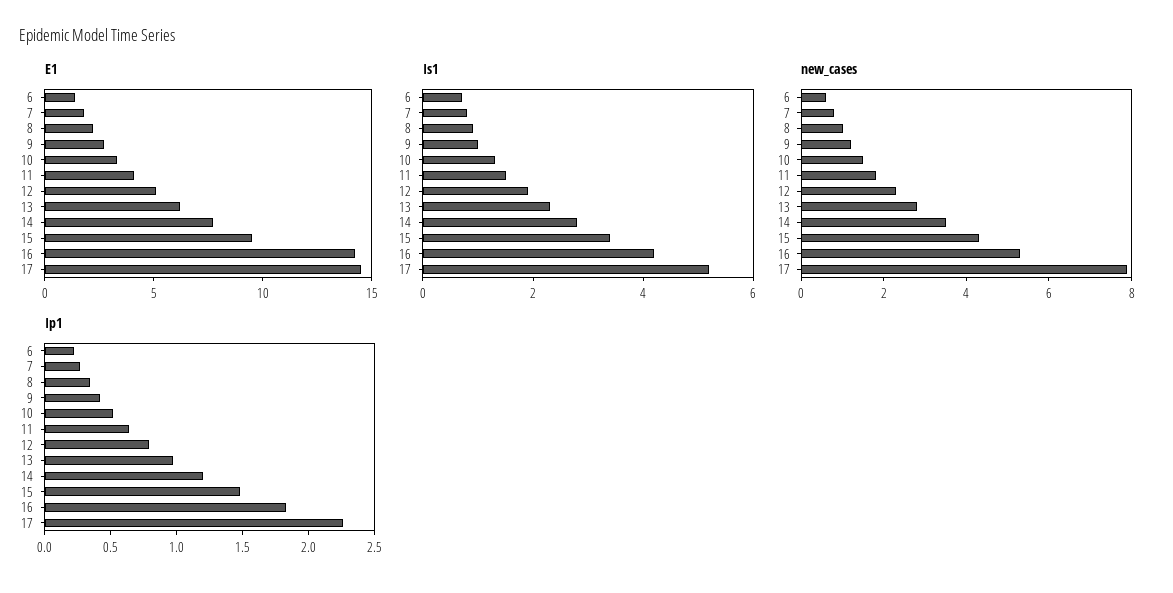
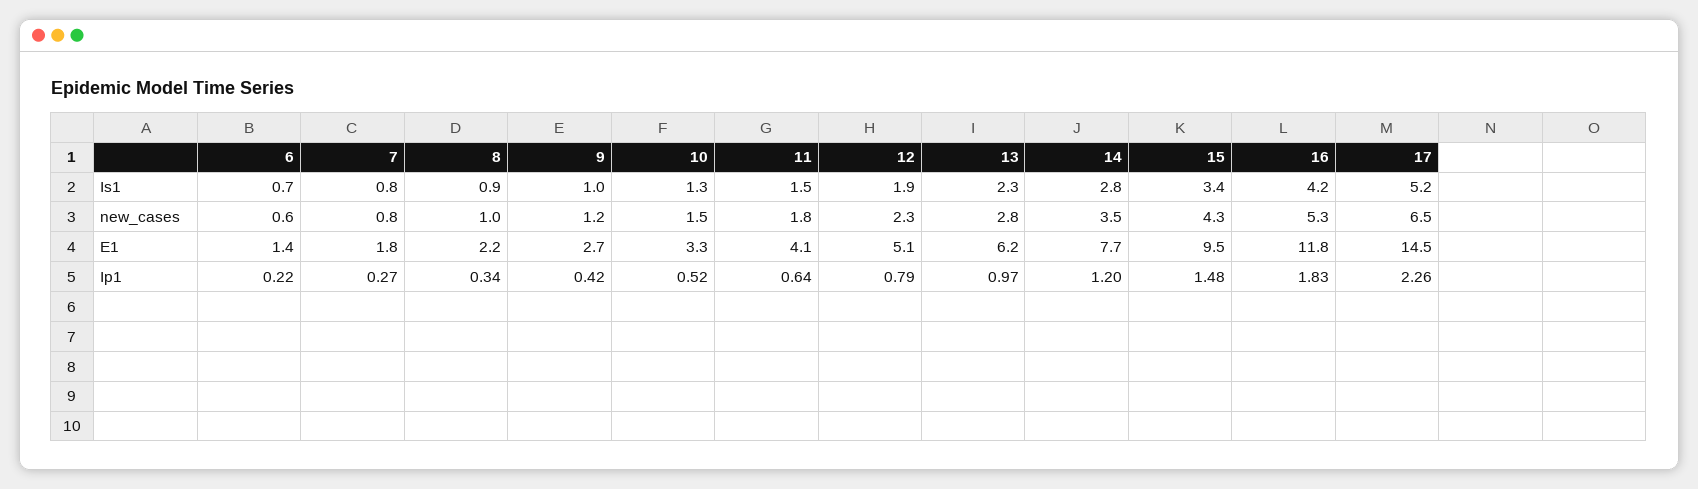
E1, 16: 14 -> 11.8
new_cases, 17: 8 -> 6.5

